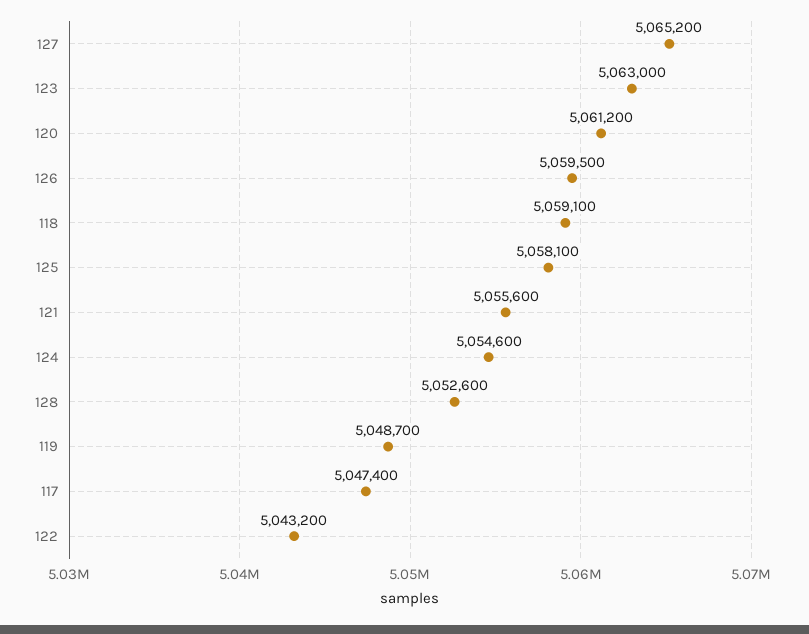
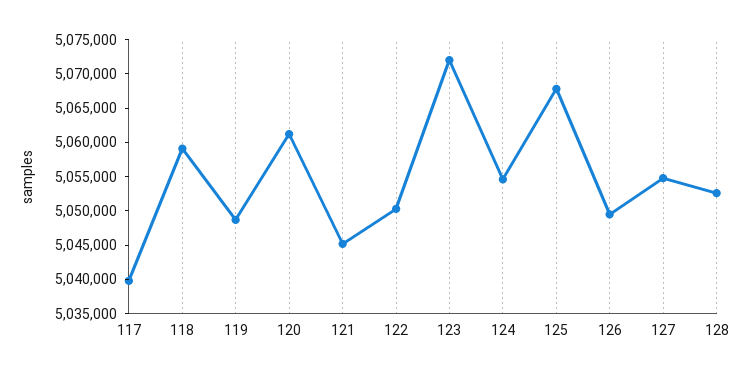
127: 5065200 -> 5055000
123: 5063000 -> 5072500
126: 5059500 -> 5050000
125: 5058100 -> 5067500
121: 5055600 -> 5045000
117: 5047400 -> 5040000
122: 5043200 -> 5050000

